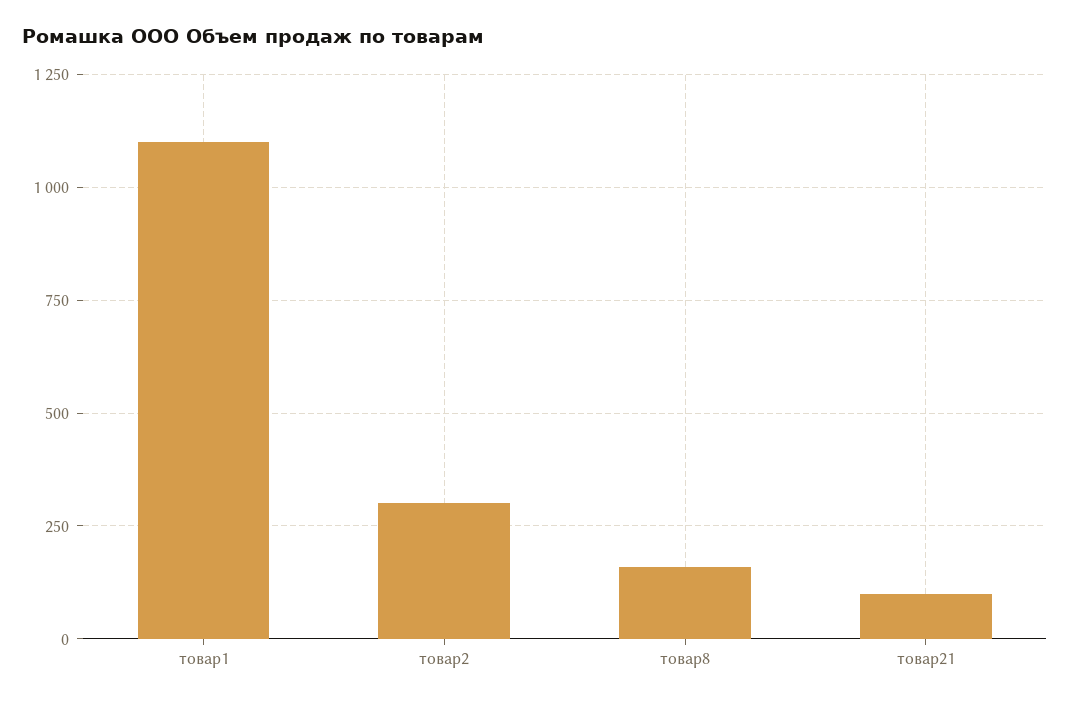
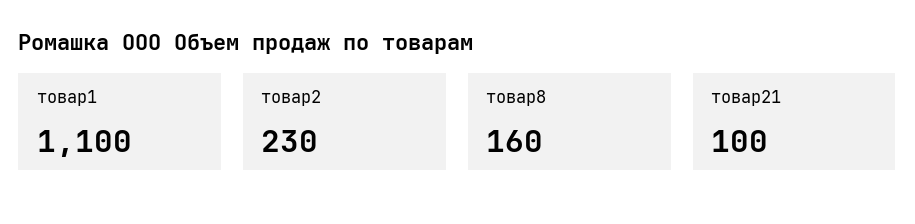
товар2: 300 -> 230

